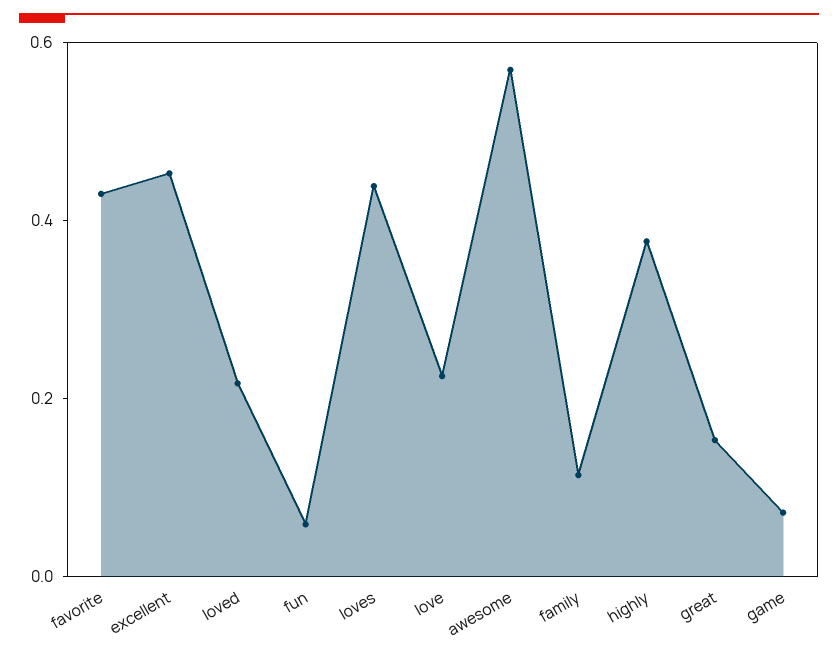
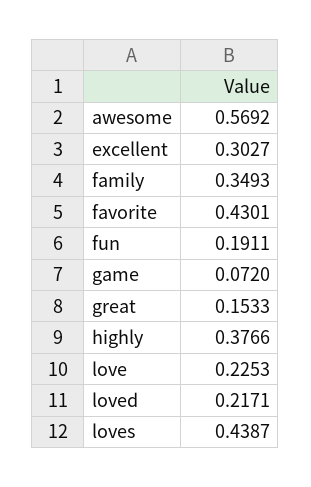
excellent: 0.45 -> 0.3027
fun: 0.05 -> 0.1911
family: 0.1 -> 0.3493

